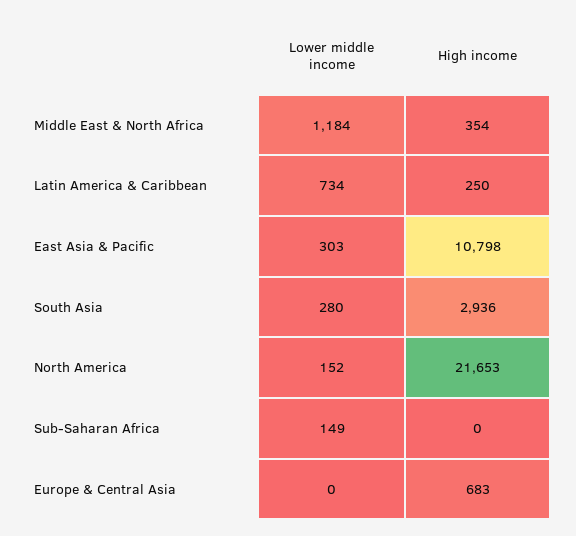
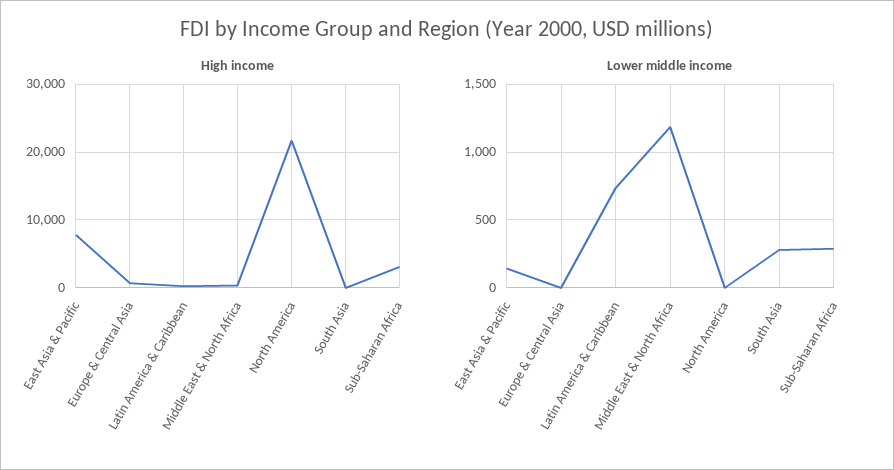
Lower middle income, East Asia & Pacific: 303 -> 150
High income, East Asia & Pacific: 10798 -> 8000
High income, South Asia: 2936 -> 0
Lower middle income, North America: 152 -> 0
Lower middle income, Sub-Saharan Africa: 149 -> 300
High income, Sub-Saharan Africa: 0 -> 3000

